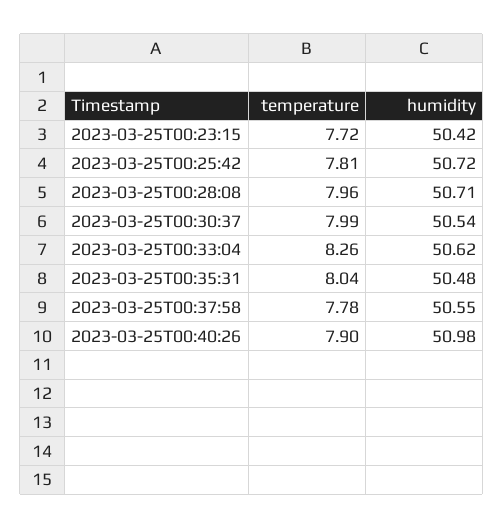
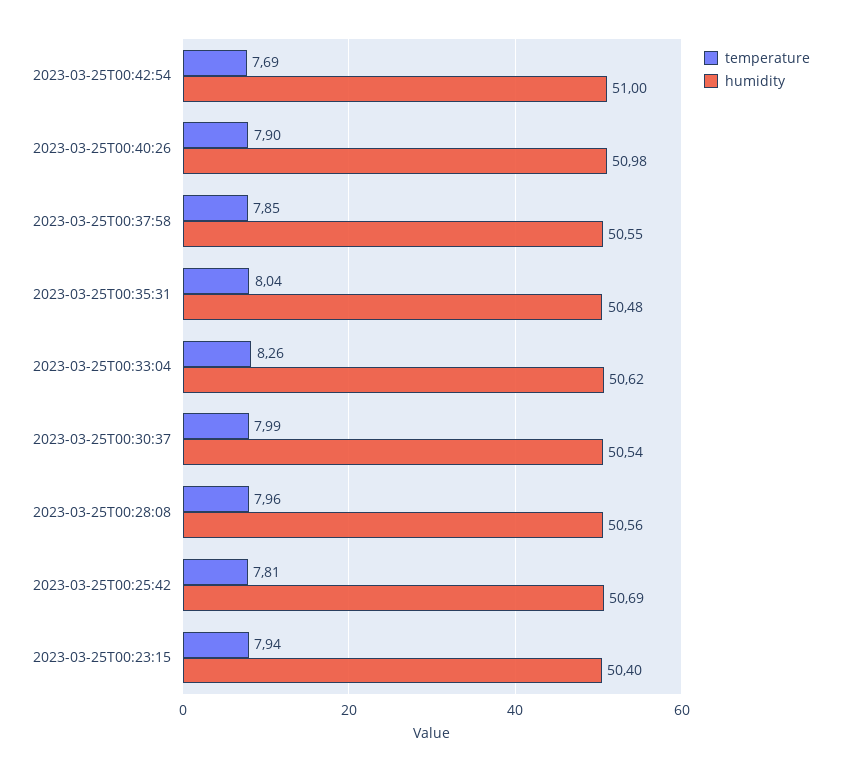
temperature, 2023-03-25T00:23:15: 7.72 -> 7.94
humidity, 2023-03-25T00:23:15: 50.42 -> 50.4
humidity, 2023-03-25T00:25:42: 50.72 -> 50.69
humidity, 2023-03-25T00:28:08: 50.71 -> 50.56
temperature, 2023-03-25T00:37:58: 7.78 -> 7.85
temperature, 2023-03-25T00:42:54: none -> 7.69
humidity, 2023-03-25T00:42:54: none -> 51

